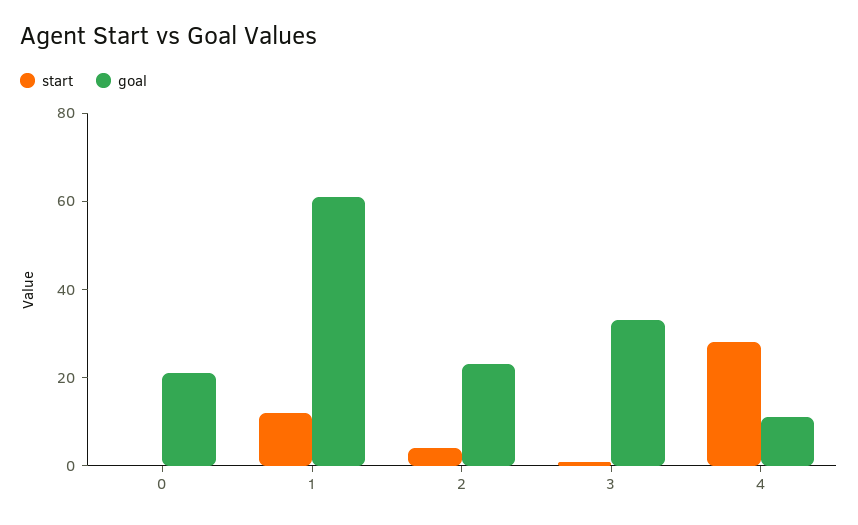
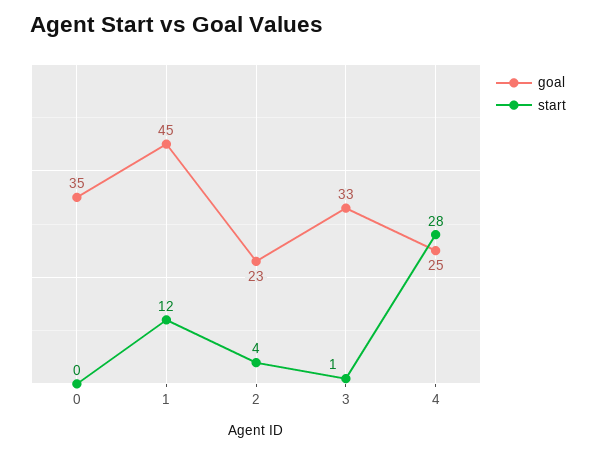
goal, 0: 20 -> 35
goal, 1: 60 -> 45
goal, 4: 10 -> 25

